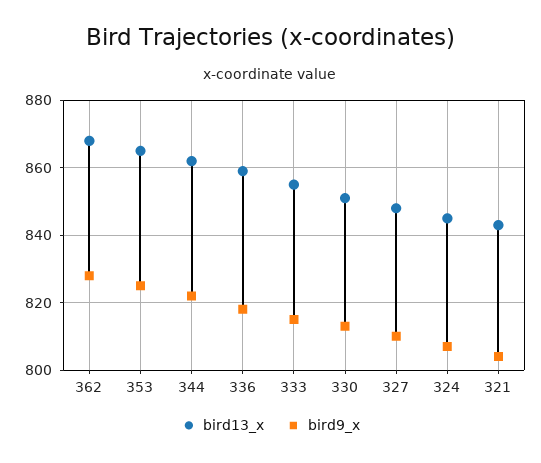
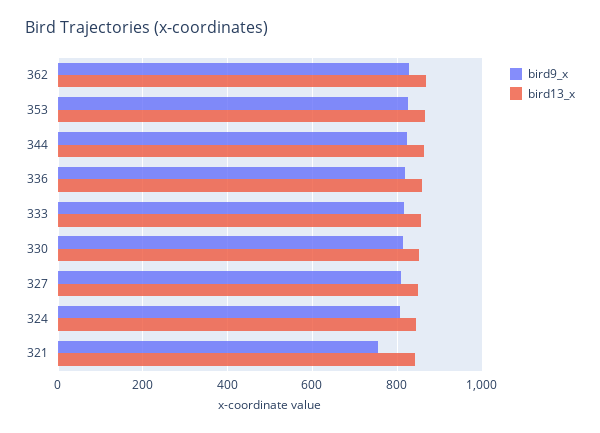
bird9_x, 321: 805 -> 760

